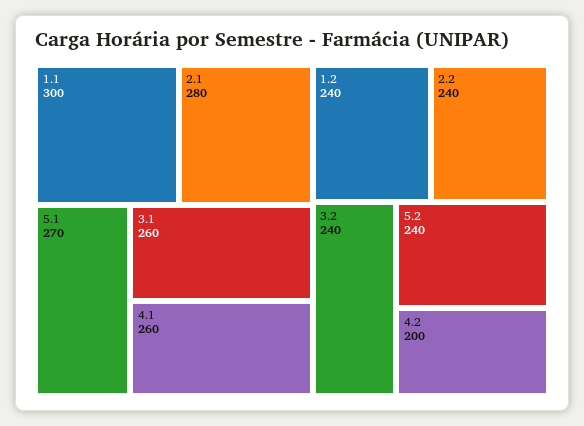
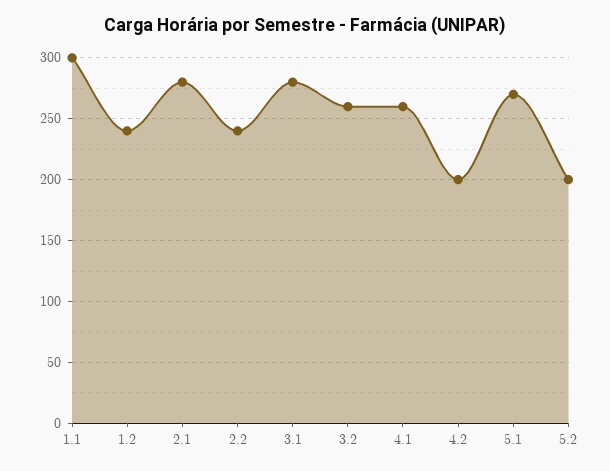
3.1: 260 -> 280
3.2: 240 -> 260
5.2: 240 -> 200

